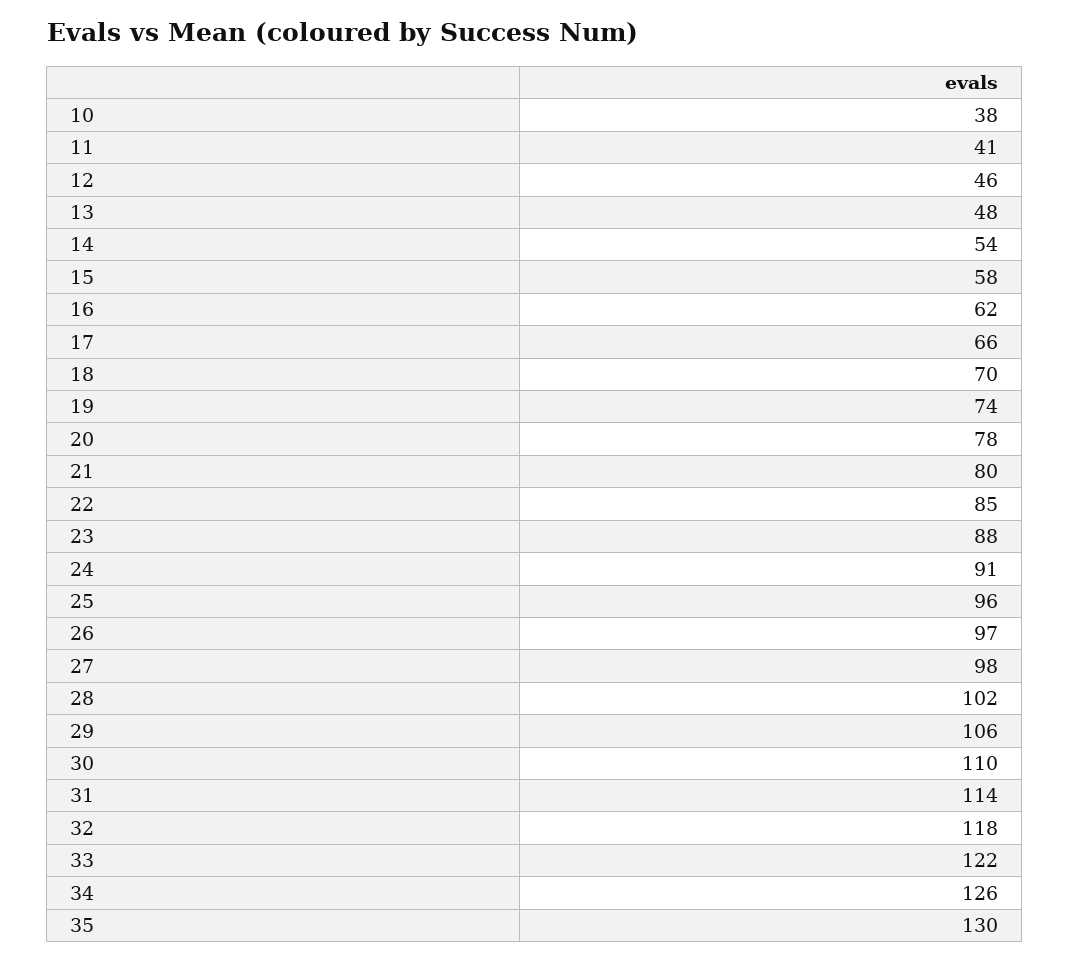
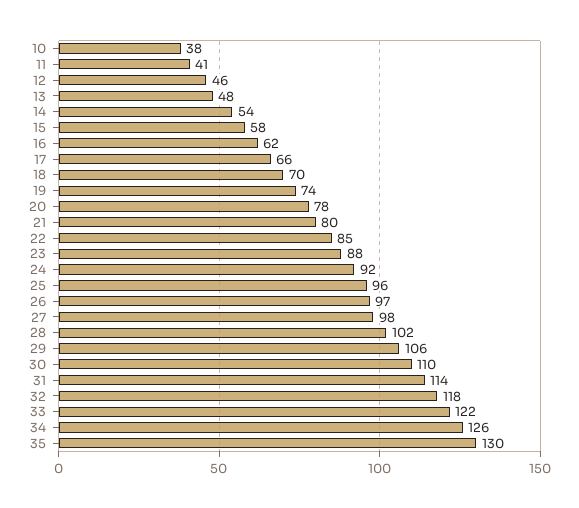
24: 91 -> 92

